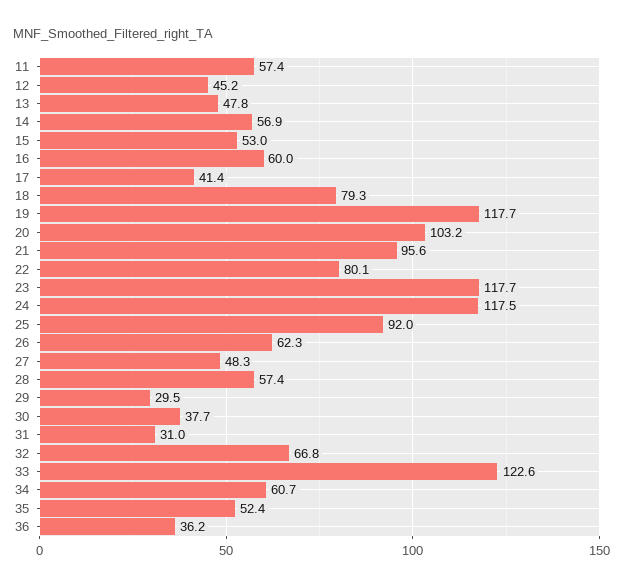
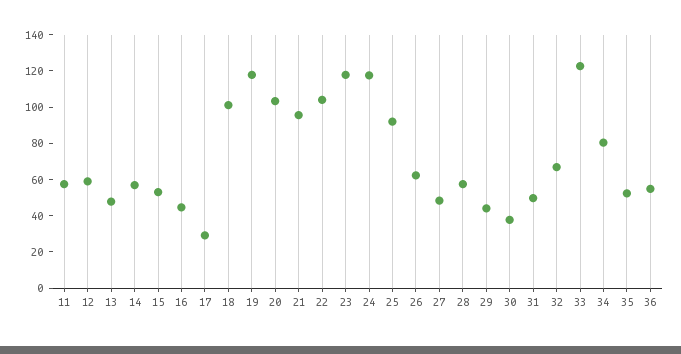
12: 45.2 -> 60
16: 60 -> 45
17: 41.4 -> 30
18: 79.3 -> 100
22: 80.1 -> 105
29: 29.5 -> 45
31: 31 -> 50
34: 60.7 -> 80
36: 36.2 -> 55

